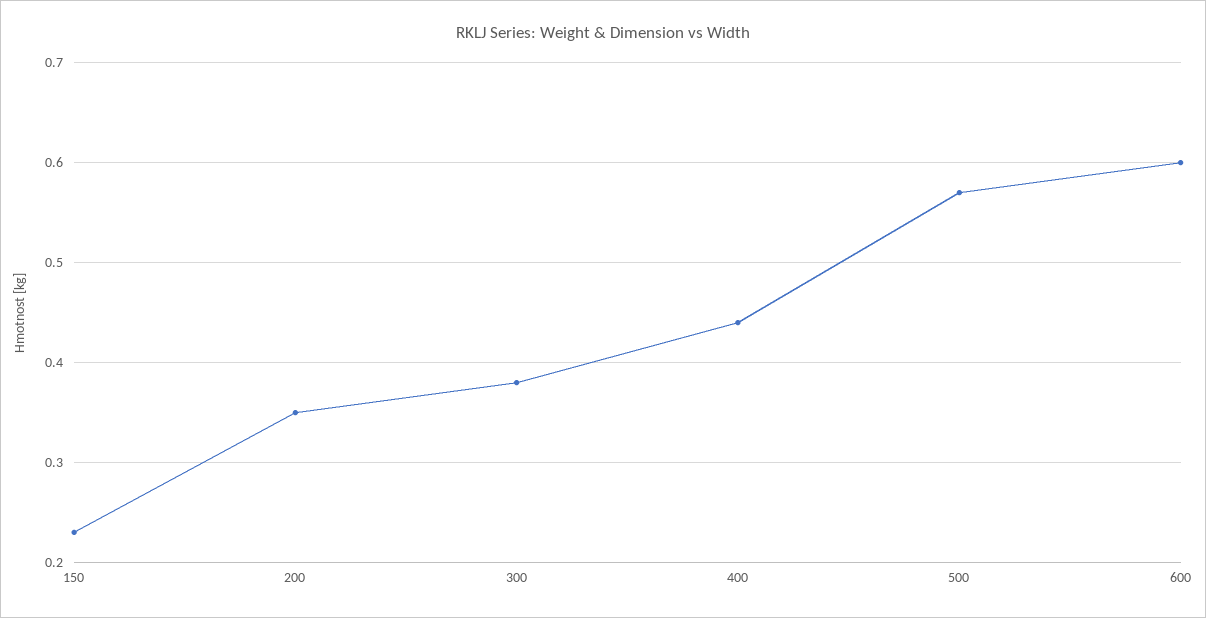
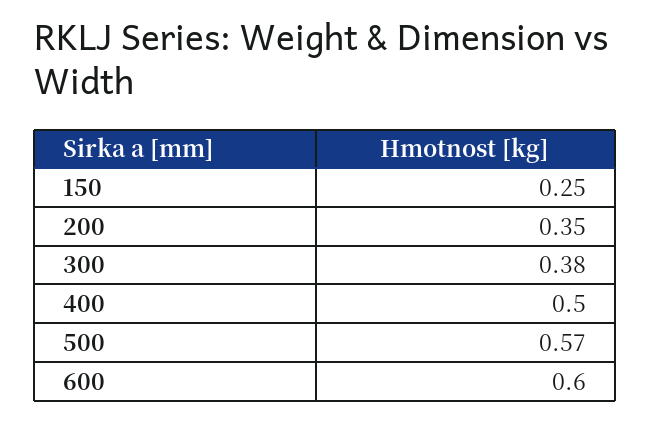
150: 0.23 -> 0.25
400: 0.44 -> 0.5

